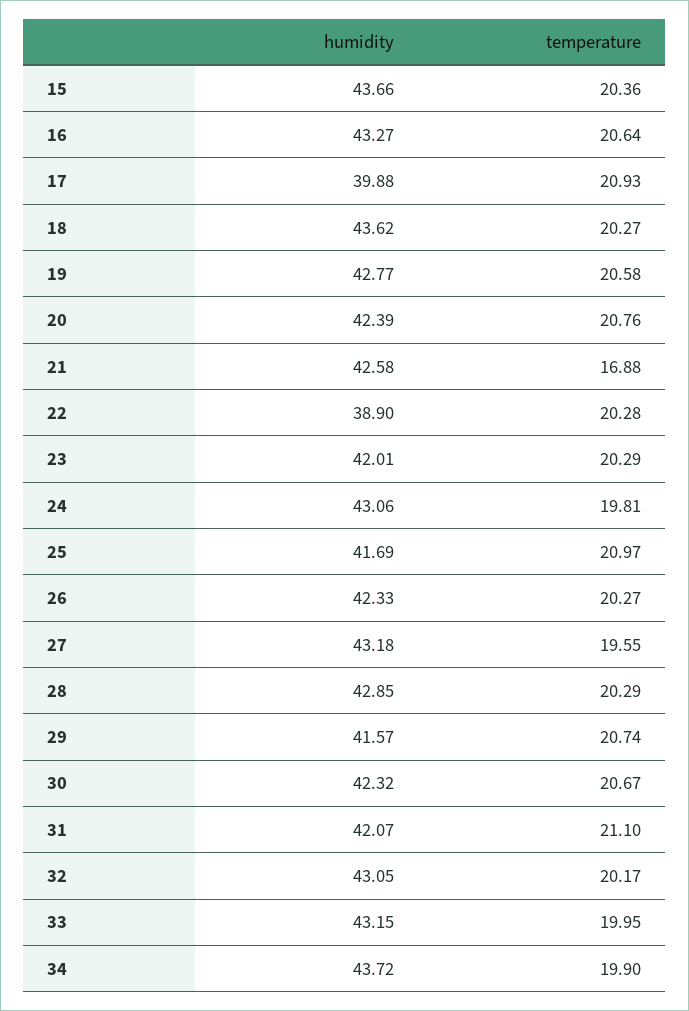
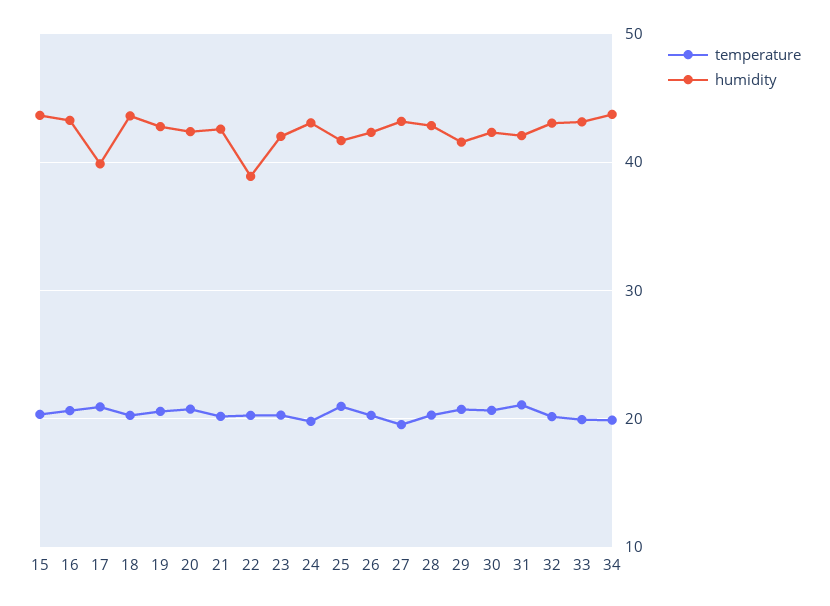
temperature, 21: 16.88 -> 20

